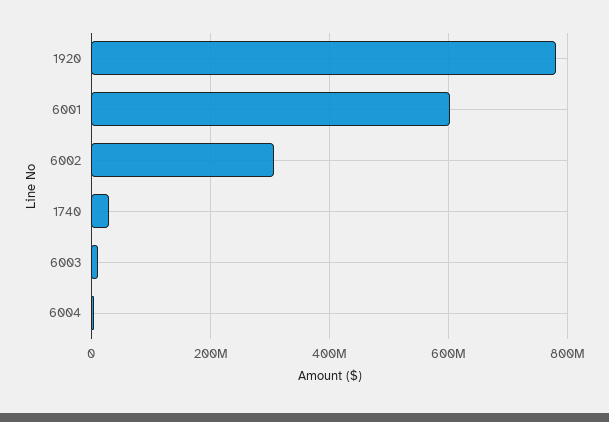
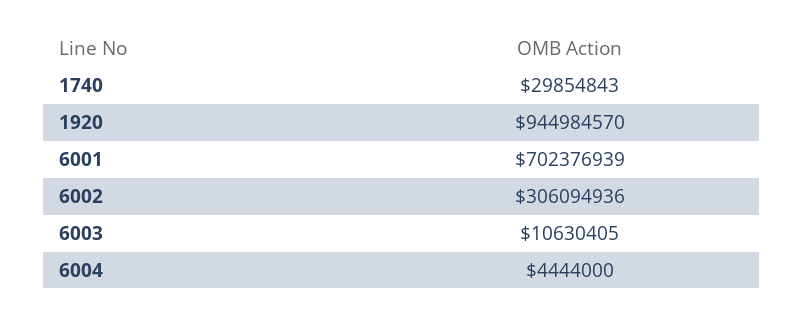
1920: 780000000 -> 944984570
6001: 600000000 -> 702376939

